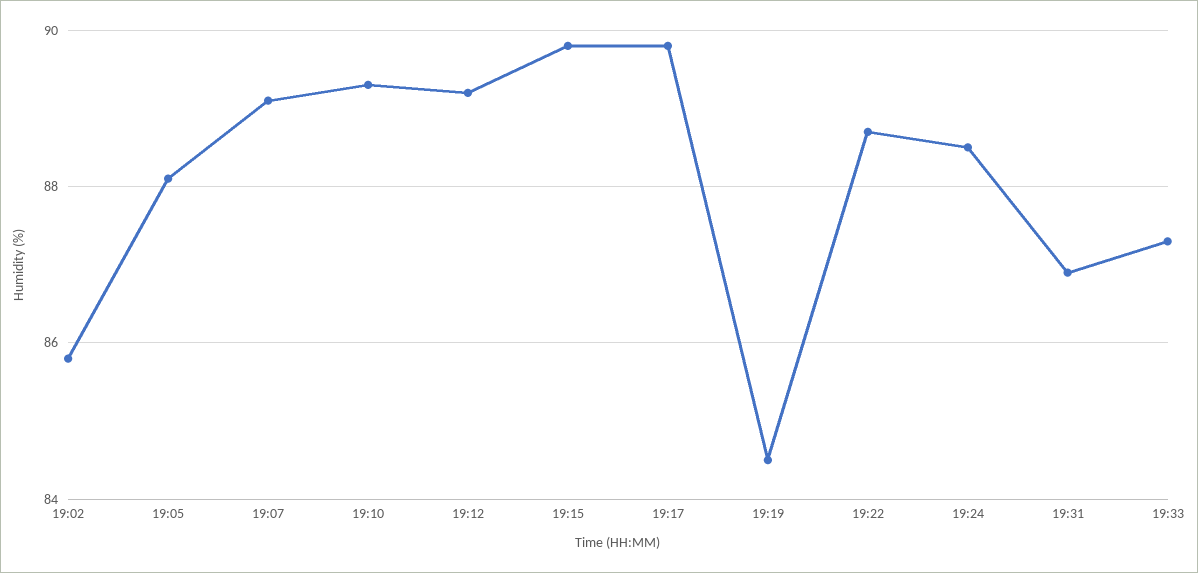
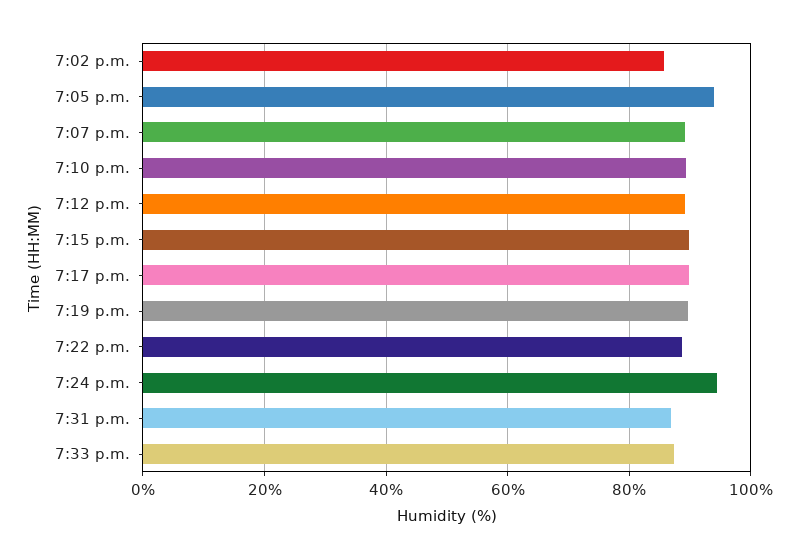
19:05: 88 -> 94
19:19: 84.5 -> 90
19:24: 88.5 -> 94

